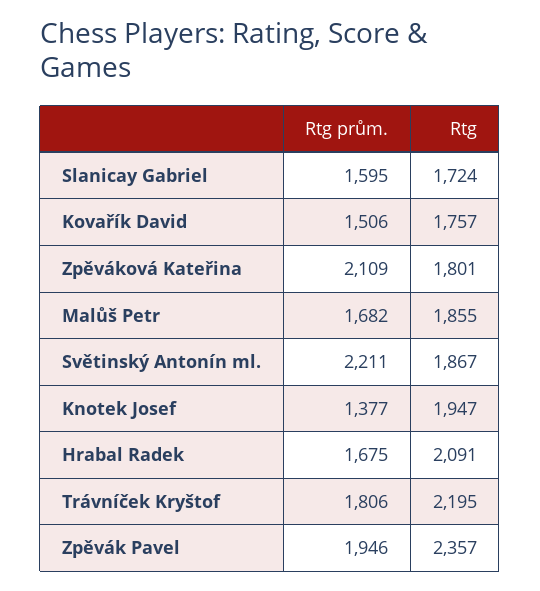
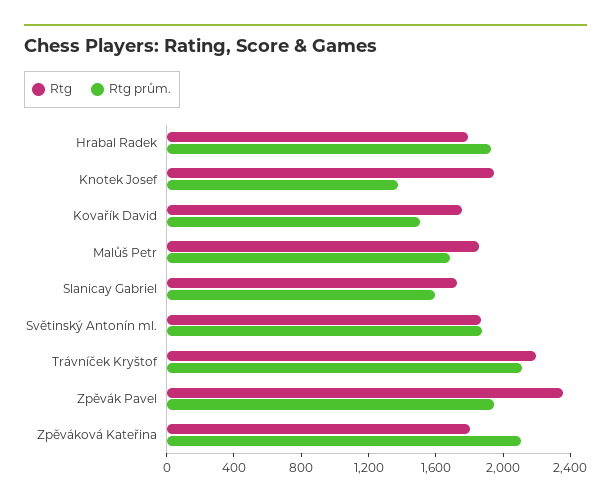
Rtg prům., Světinský Antonín ml.: 2211 -> 1900
Rtg prům., Hrabal Radek: 1675 -> 1900
Rtg, Hrabal Radek: 2091 -> 1800
Rtg prům., Trávníček Kryštof: 1806 -> 2100

